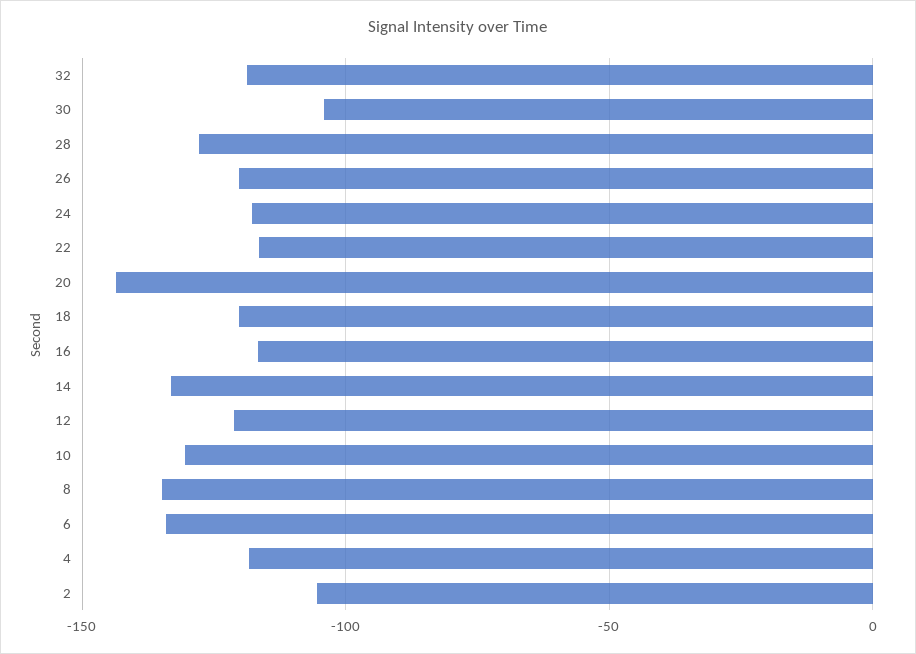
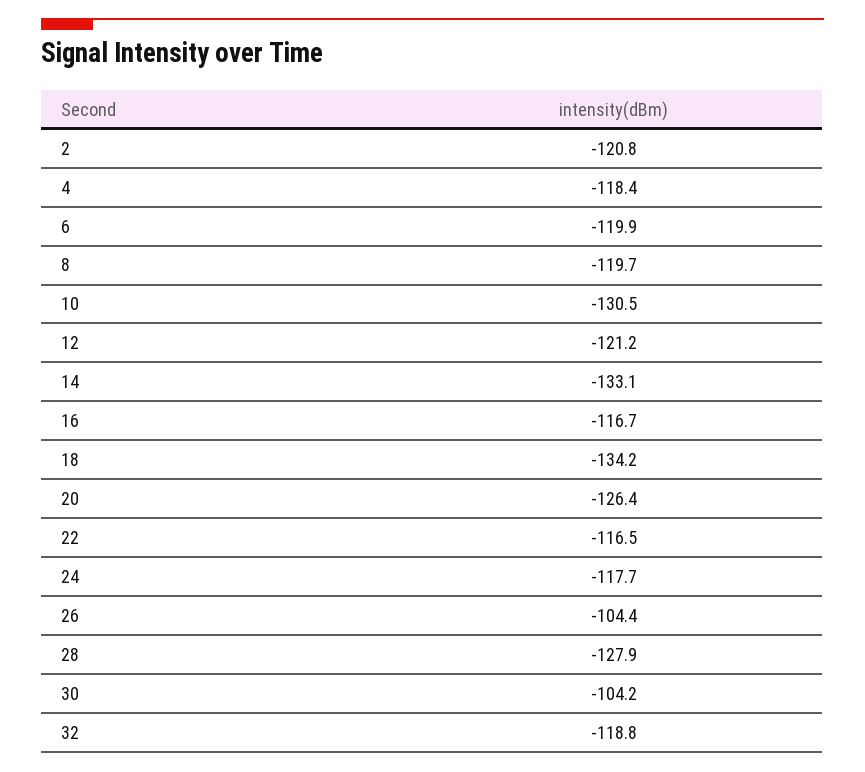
26: -120 -> -104.4
20: -145 -> -126.4
18: -120 -> -134.2
8: -135 -> -119.7
6: -135 -> -119.9
2: -105 -> -120.8

